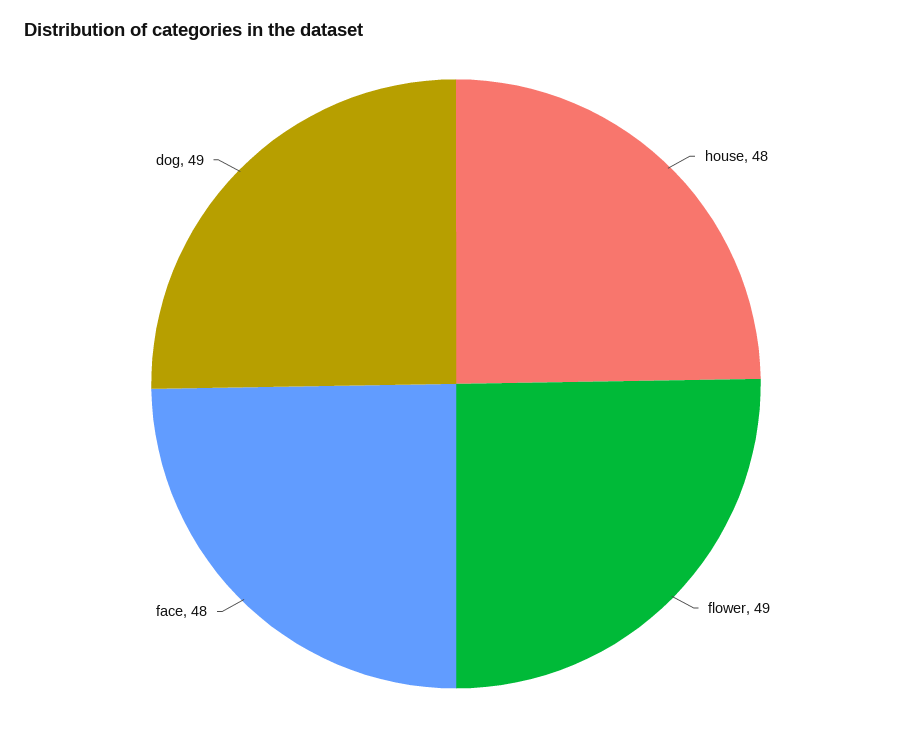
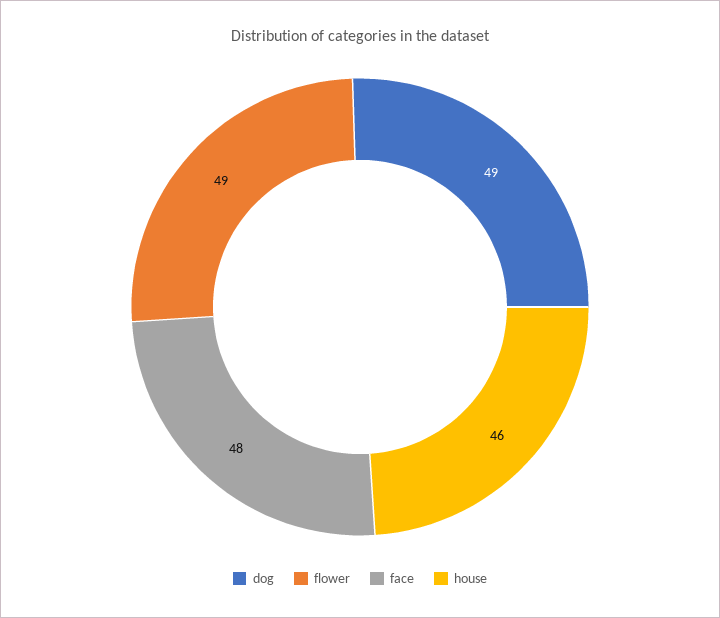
house: 48 -> 46

